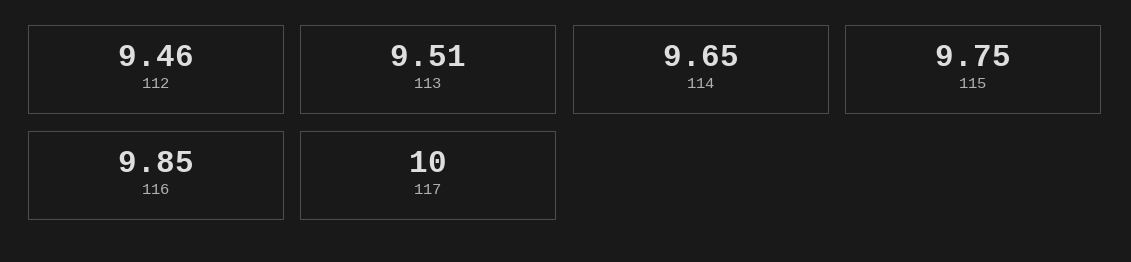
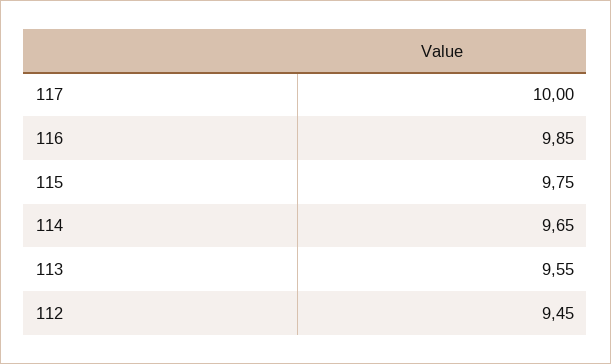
112: 9.46 -> 9.45
113: 9.51 -> 9.55

